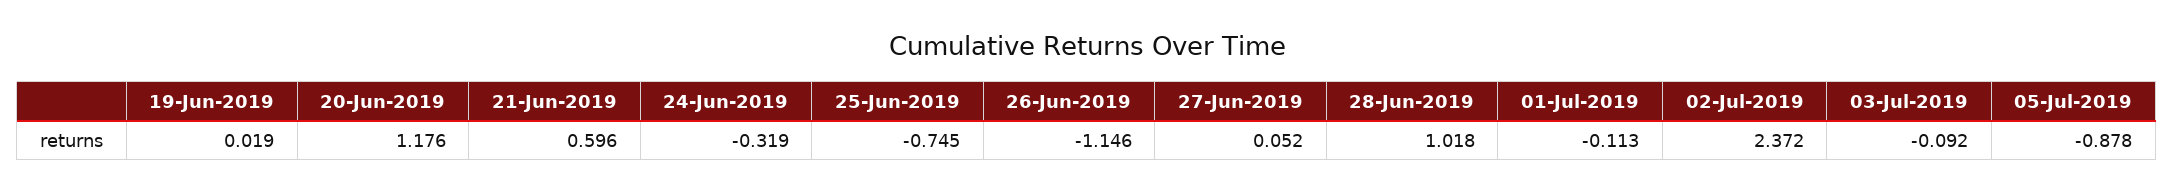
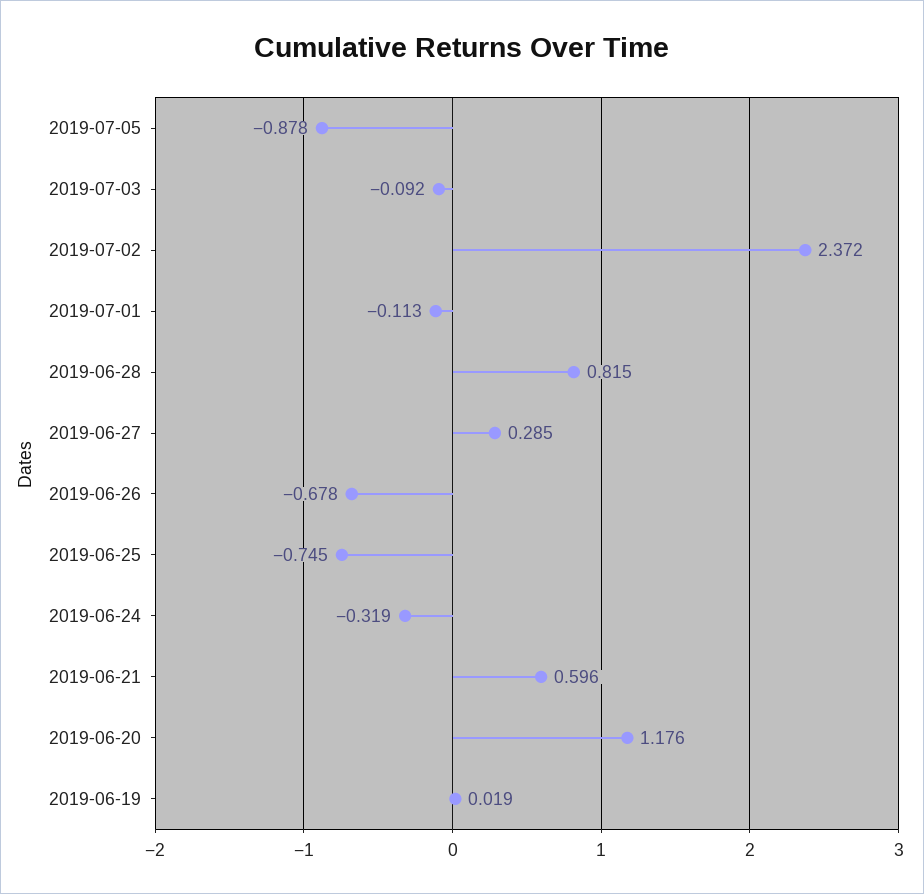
26-Jun-2019: -1.146 -> -0.678
27-Jun-2019: 0.052 -> 0.285
28-Jun-2019: 1.018 -> 0.815

